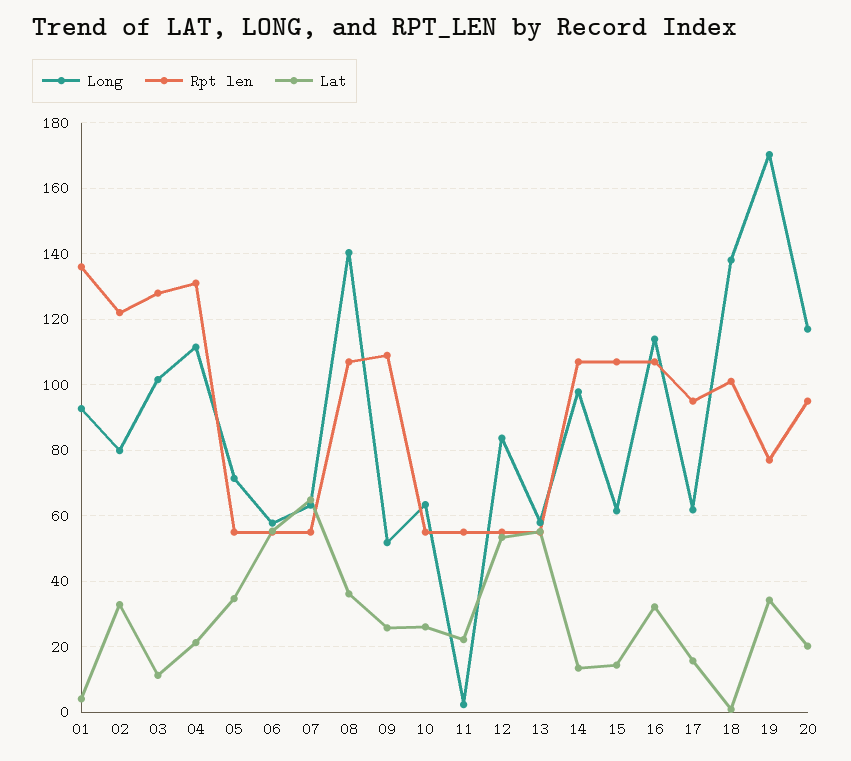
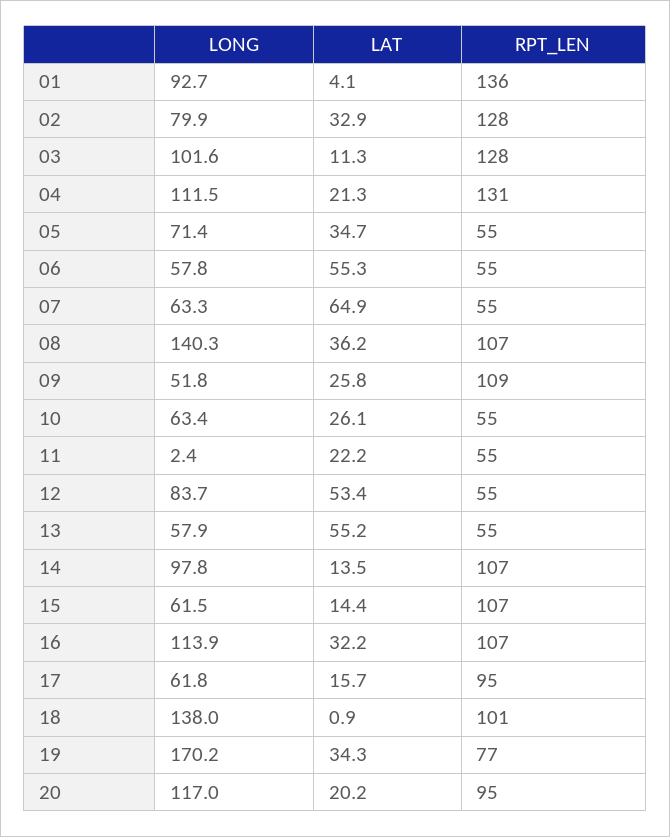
Rpt len, 02: 122 -> 128

